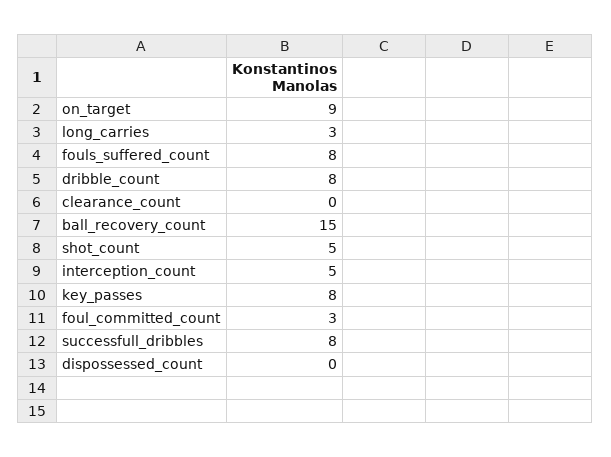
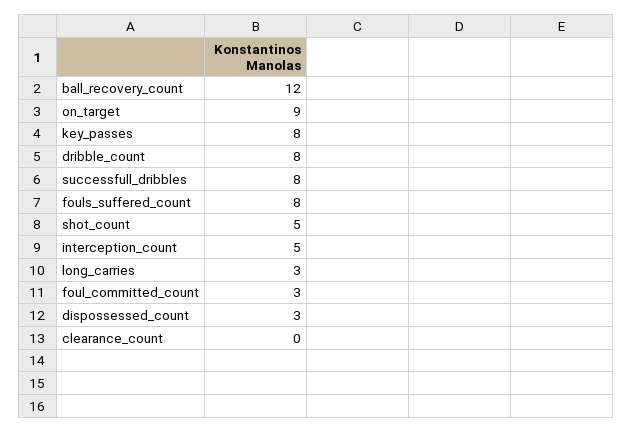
ball_recovery_count: 15 -> 12
dispossessed_count: 0 -> 3

